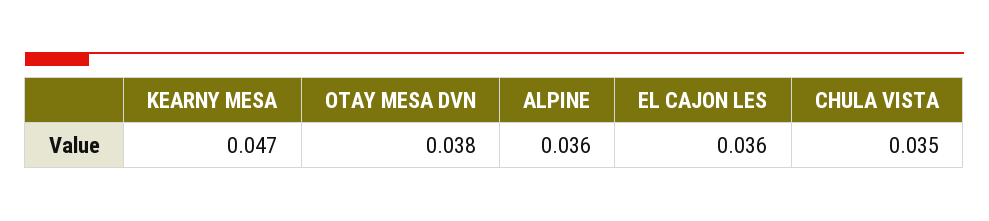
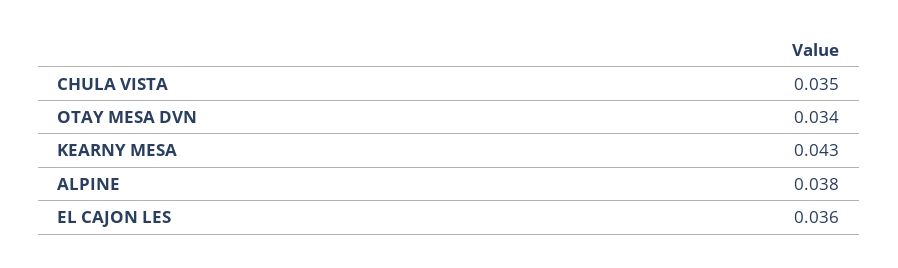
KEARNY MESA: 0.047 -> 0.043
OTAY MESA DVN: 0.038 -> 0.034
ALPINE: 0.036 -> 0.038

